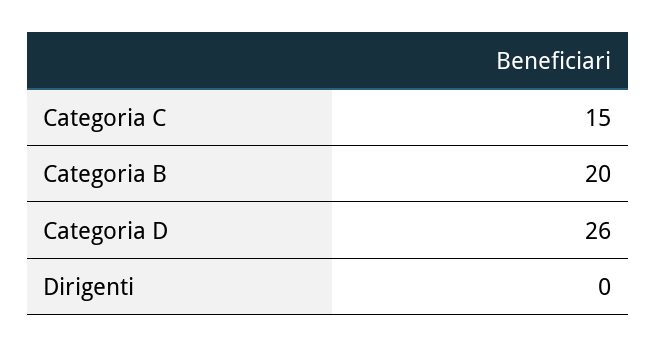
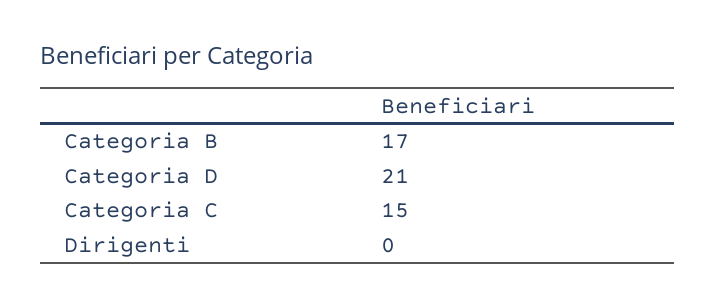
Categoria B: 20 -> 17
Categoria D: 26 -> 21

